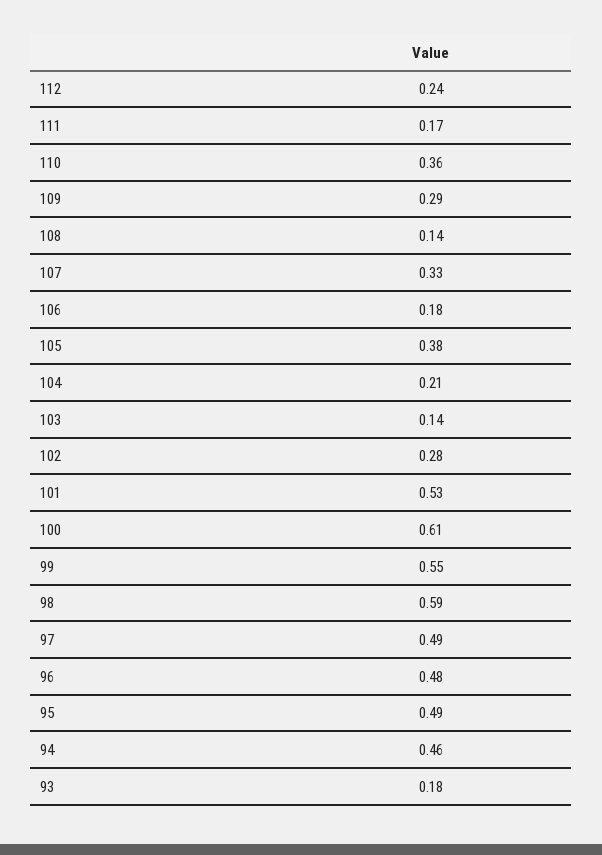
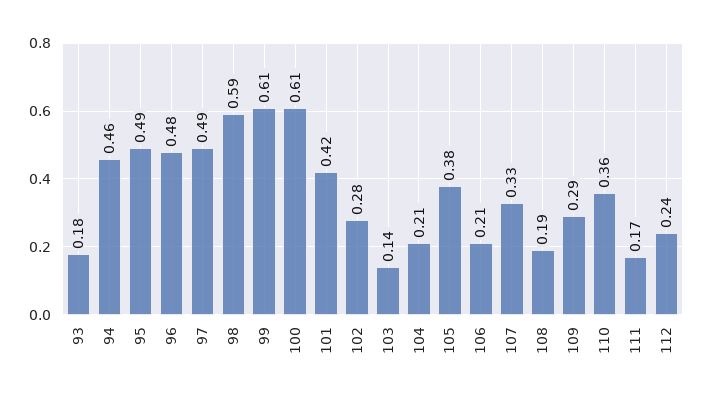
108: 0.14 -> 0.19
106: 0.18 -> 0.21
101: 0.53 -> 0.42
99: 0.55 -> 0.61

